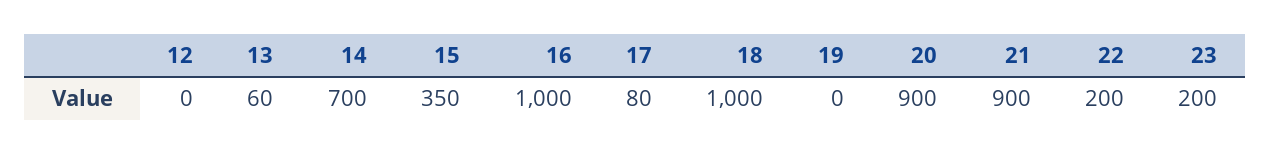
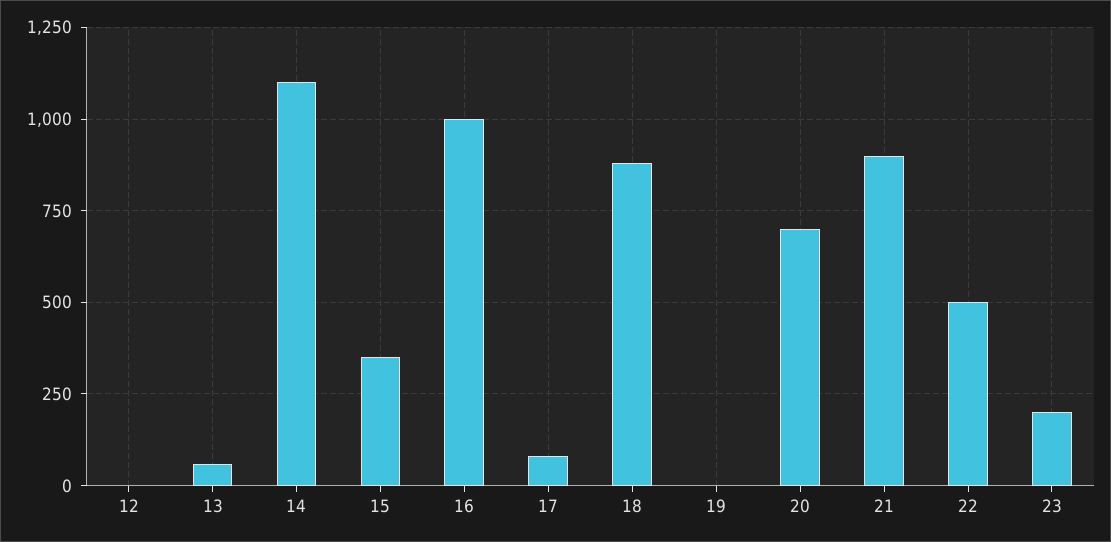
14: 700 -> 1100
18: 1000 -> 875
20: 900 -> 700
22: 200 -> 500

